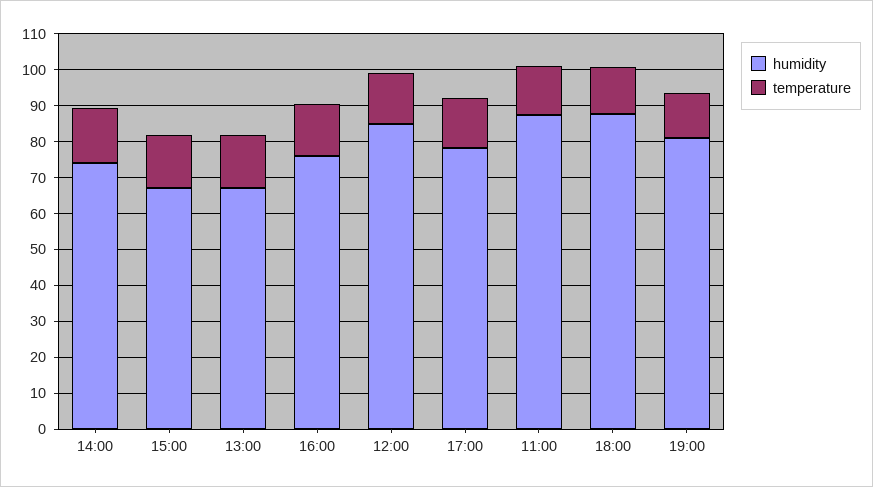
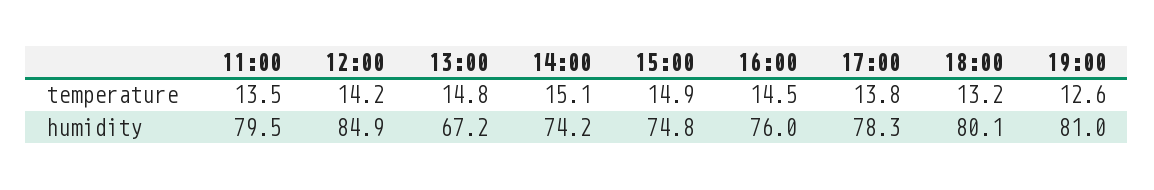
humidity, 15:00: 67.5 -> 74.8
humidity, 11:00: 87.5 -> 79.5
humidity, 18:00: 87.5 -> 80.1

